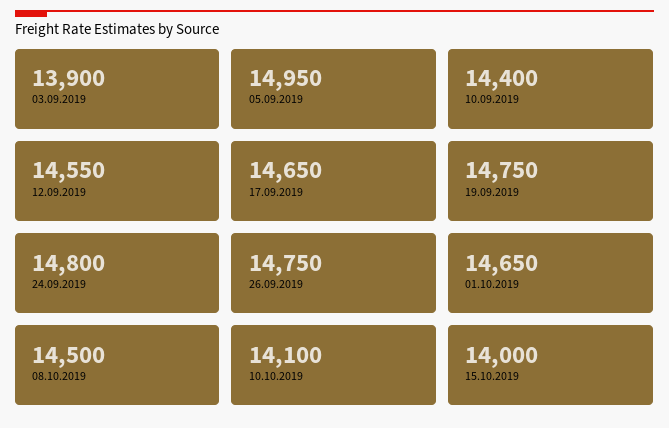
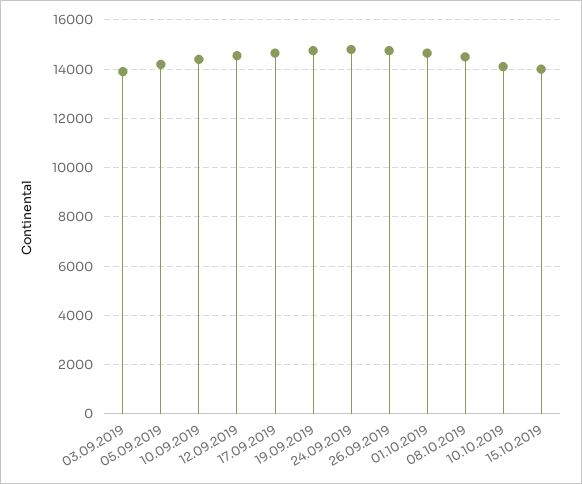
05.09.2019: 14950 -> 14250

